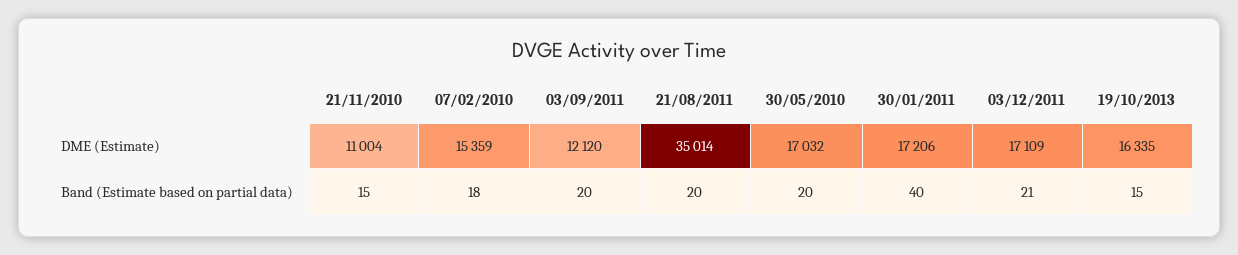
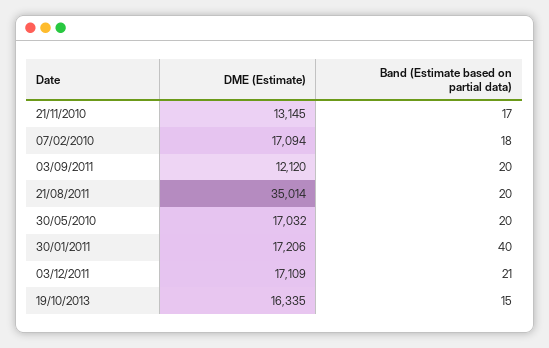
21/11/2010, DME (Estimate): 11004 -> 13145
07/02/2010, DME (Estimate): 15359 -> 17094
21/11/2010, Band (Estimate based on partial data): 15 -> 17

